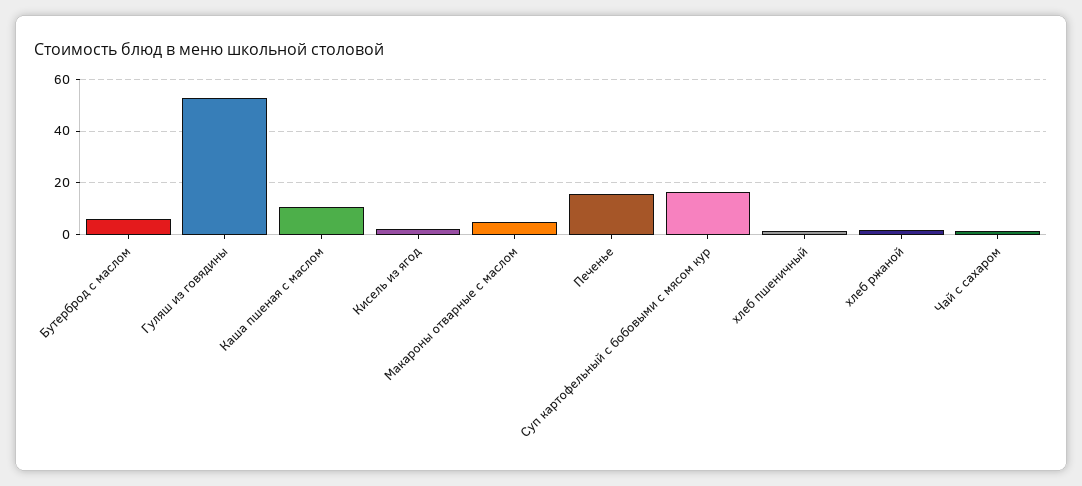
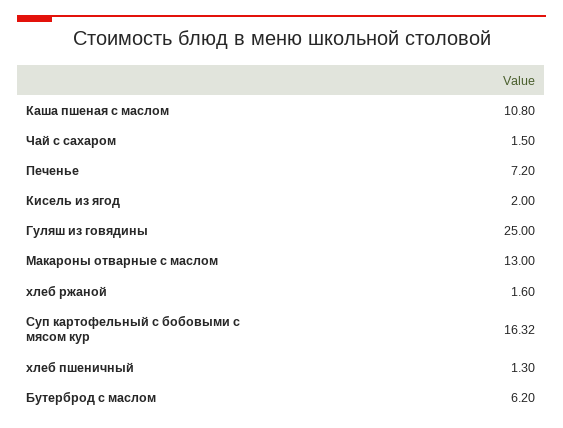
Гуляш из говядины: 52.5 -> 25
Макароны отварные с маслом: 5 -> 13
Печенье: 15 -> 7.2

